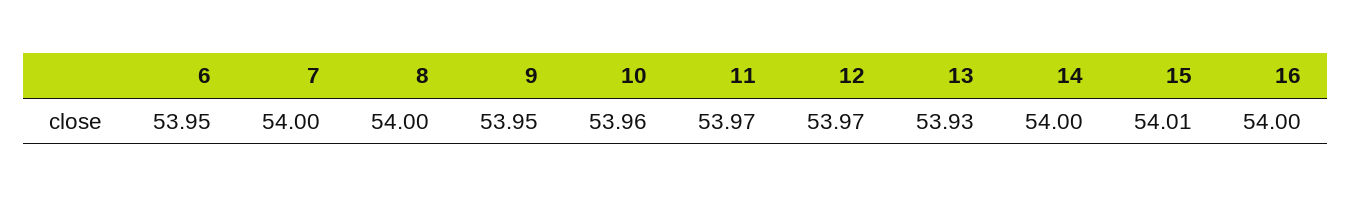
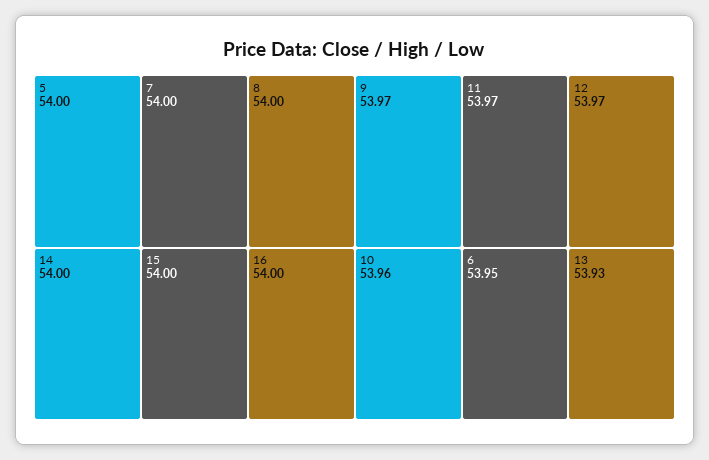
9: 53.95 -> 53.97
15: 54.01 -> 54
5: none -> 54

